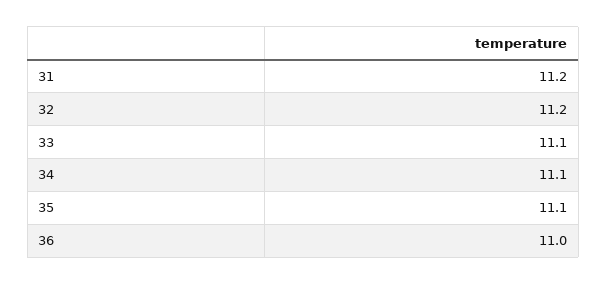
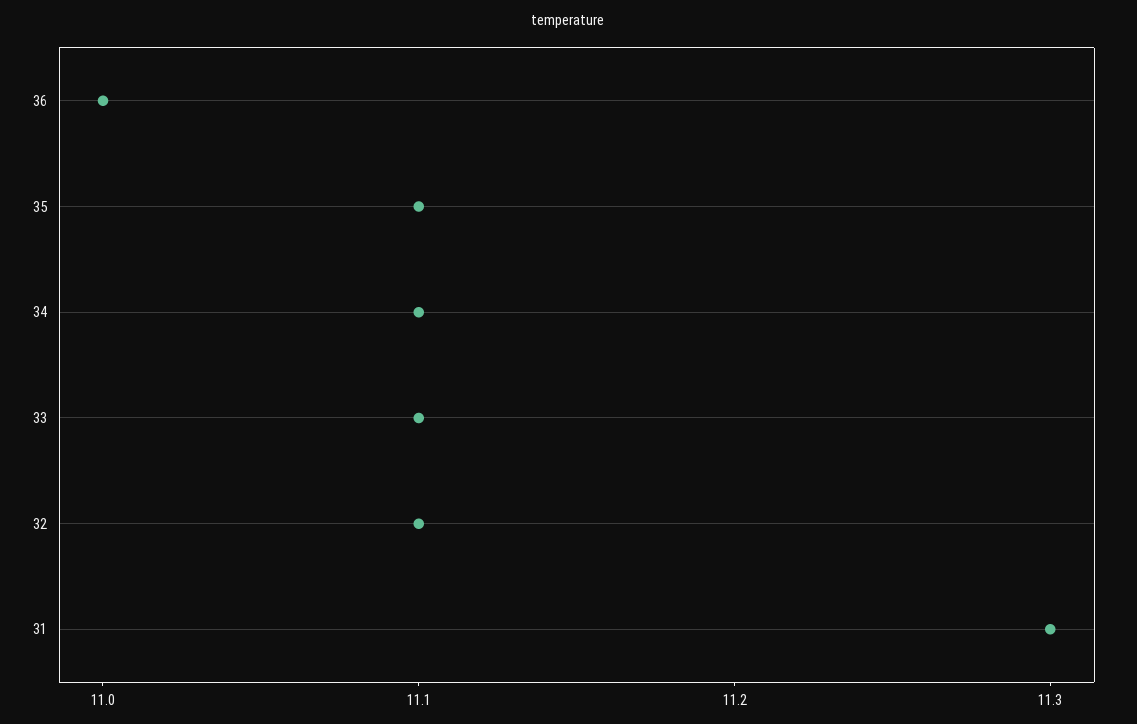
31: 11.2 -> 11.3
32: 11.2 -> 11.1

